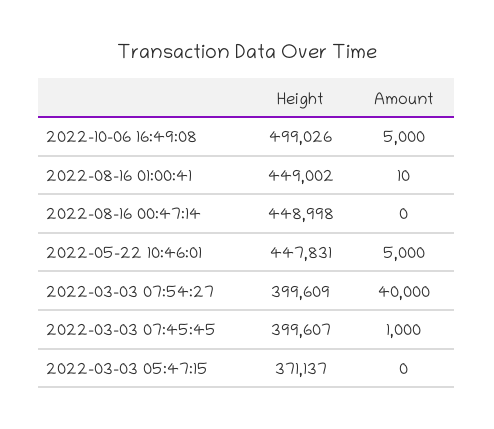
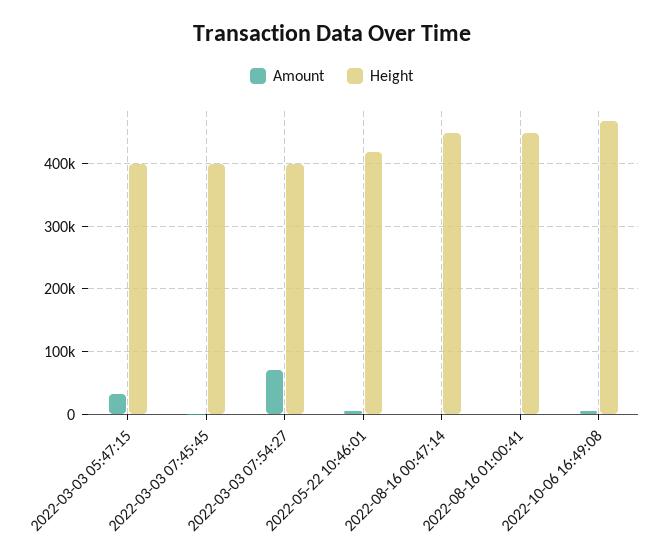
Height, 2022-10-06 16:49:08: 499026 -> 470000
Height, 2022-05-22 10:46:01: 447831 -> 420000
Amount, 2022-03-03 07:54:27: 40000 -> 70000
Height, 2022-03-03 05:47:15: 371137 -> 400000
Amount, 2022-03-03 05:47:15: 0 -> 30000

